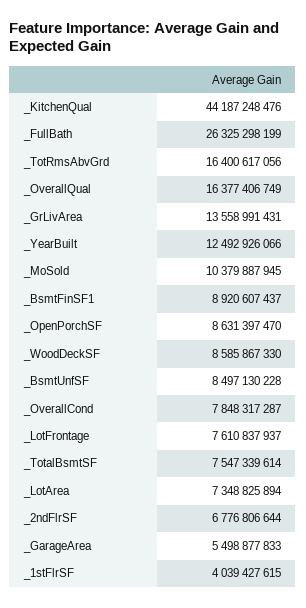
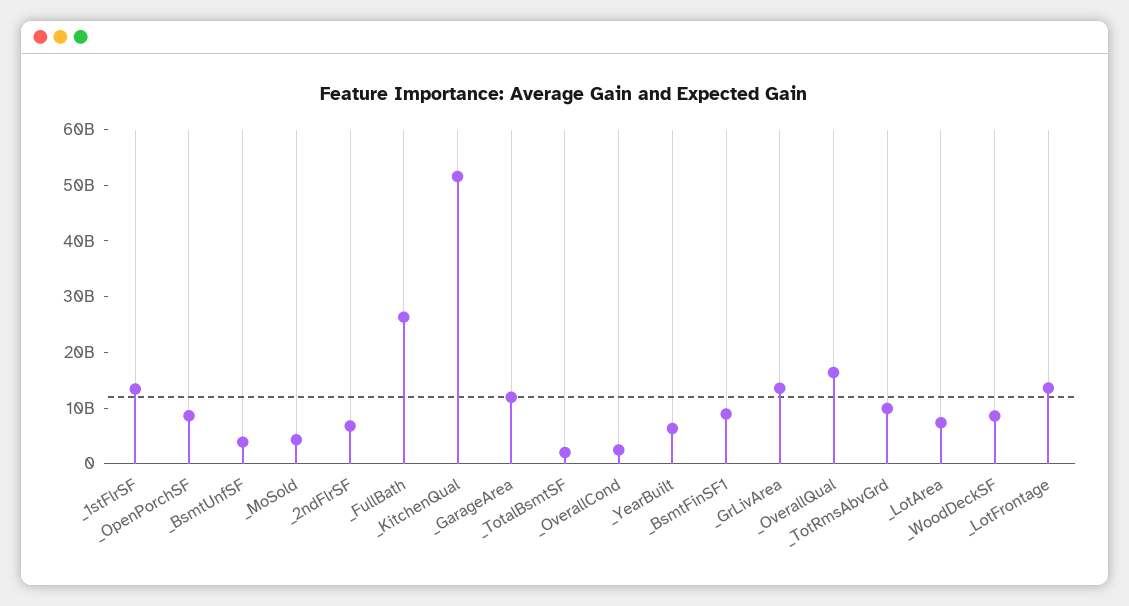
_KitchenQual: 44187248476 -> 52000000000
_TotRmsAbvGrd: 16400617056 -> 10000000000
_YearBuilt: 12492926066 -> 6000000000
_MoSold: 10379887945 -> 4000000000
_BsmtUnfSF: 8497130228 -> 4000000000
_OverallCond: 7848317287 -> 2000000000
_LotFrontage: 7610837937 -> 14000000000
_TotalBsmtSF: 7547339614 -> 2000000000
_GarageArea: 5498877833 -> 12000000000
_1stFlrSF: 4039427615 -> 14000000000

